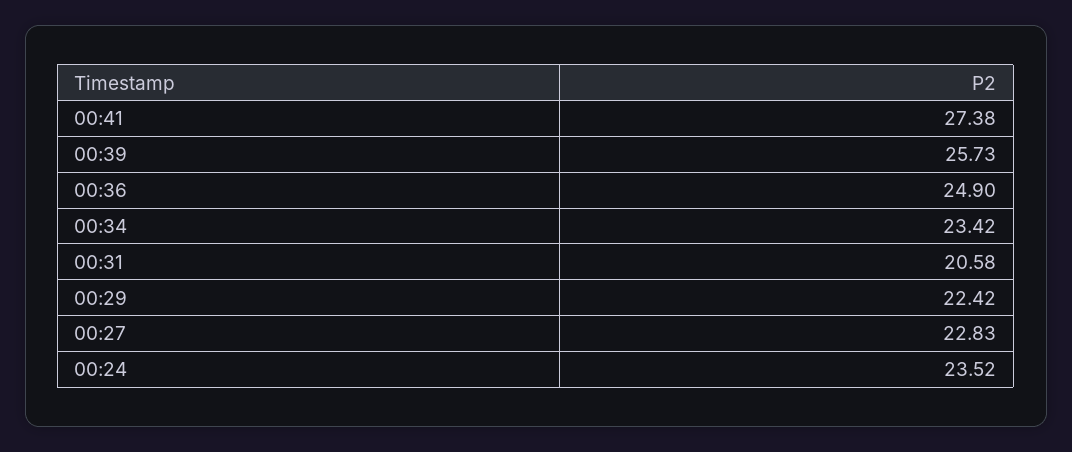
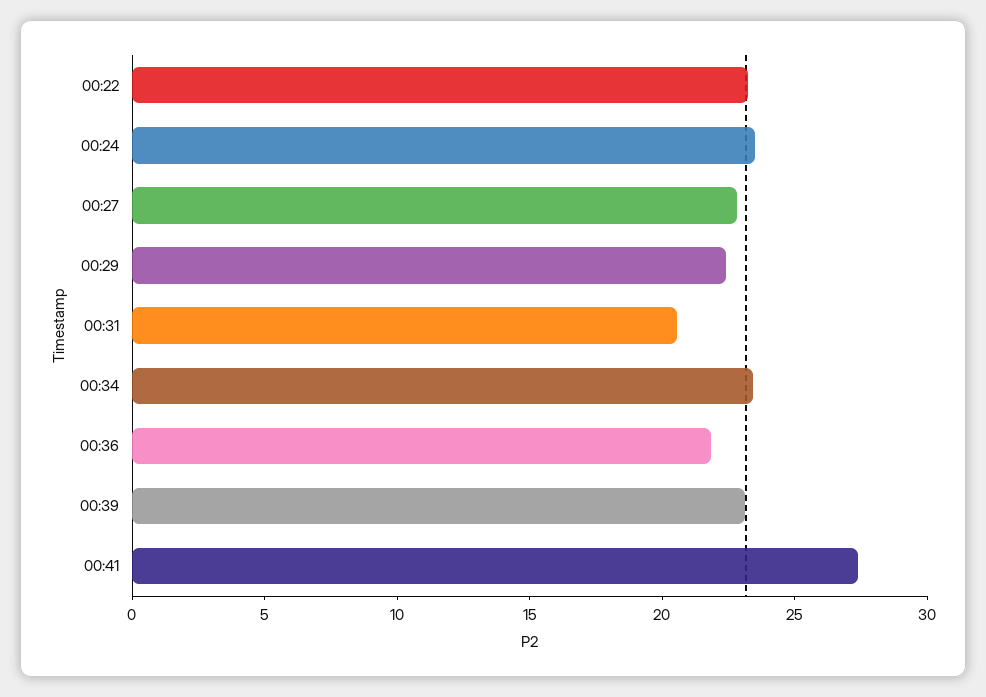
00:39: 25.73 -> 23
00:36: 24.9 -> 22
00:22: none -> 23

